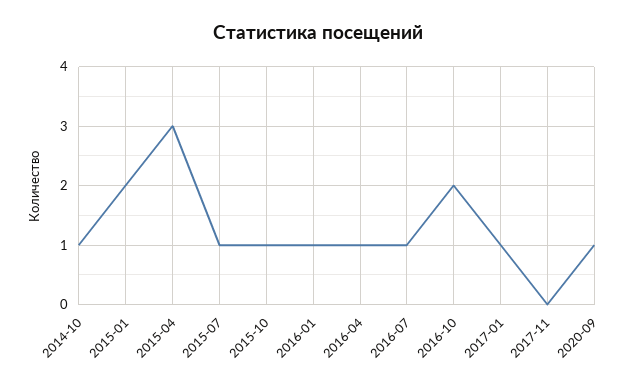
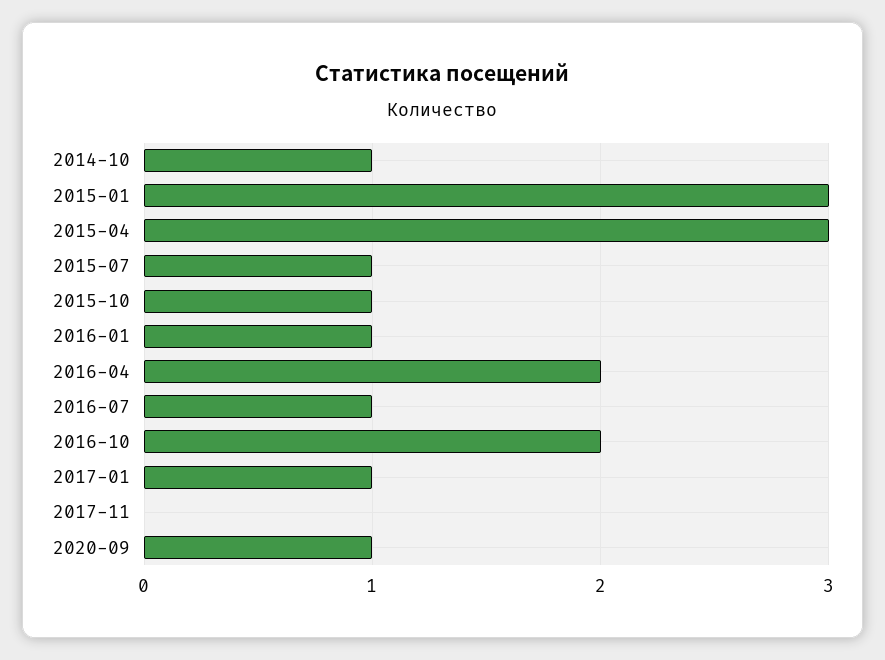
2015-01: 2 -> 3
2016-04: 1 -> 2

